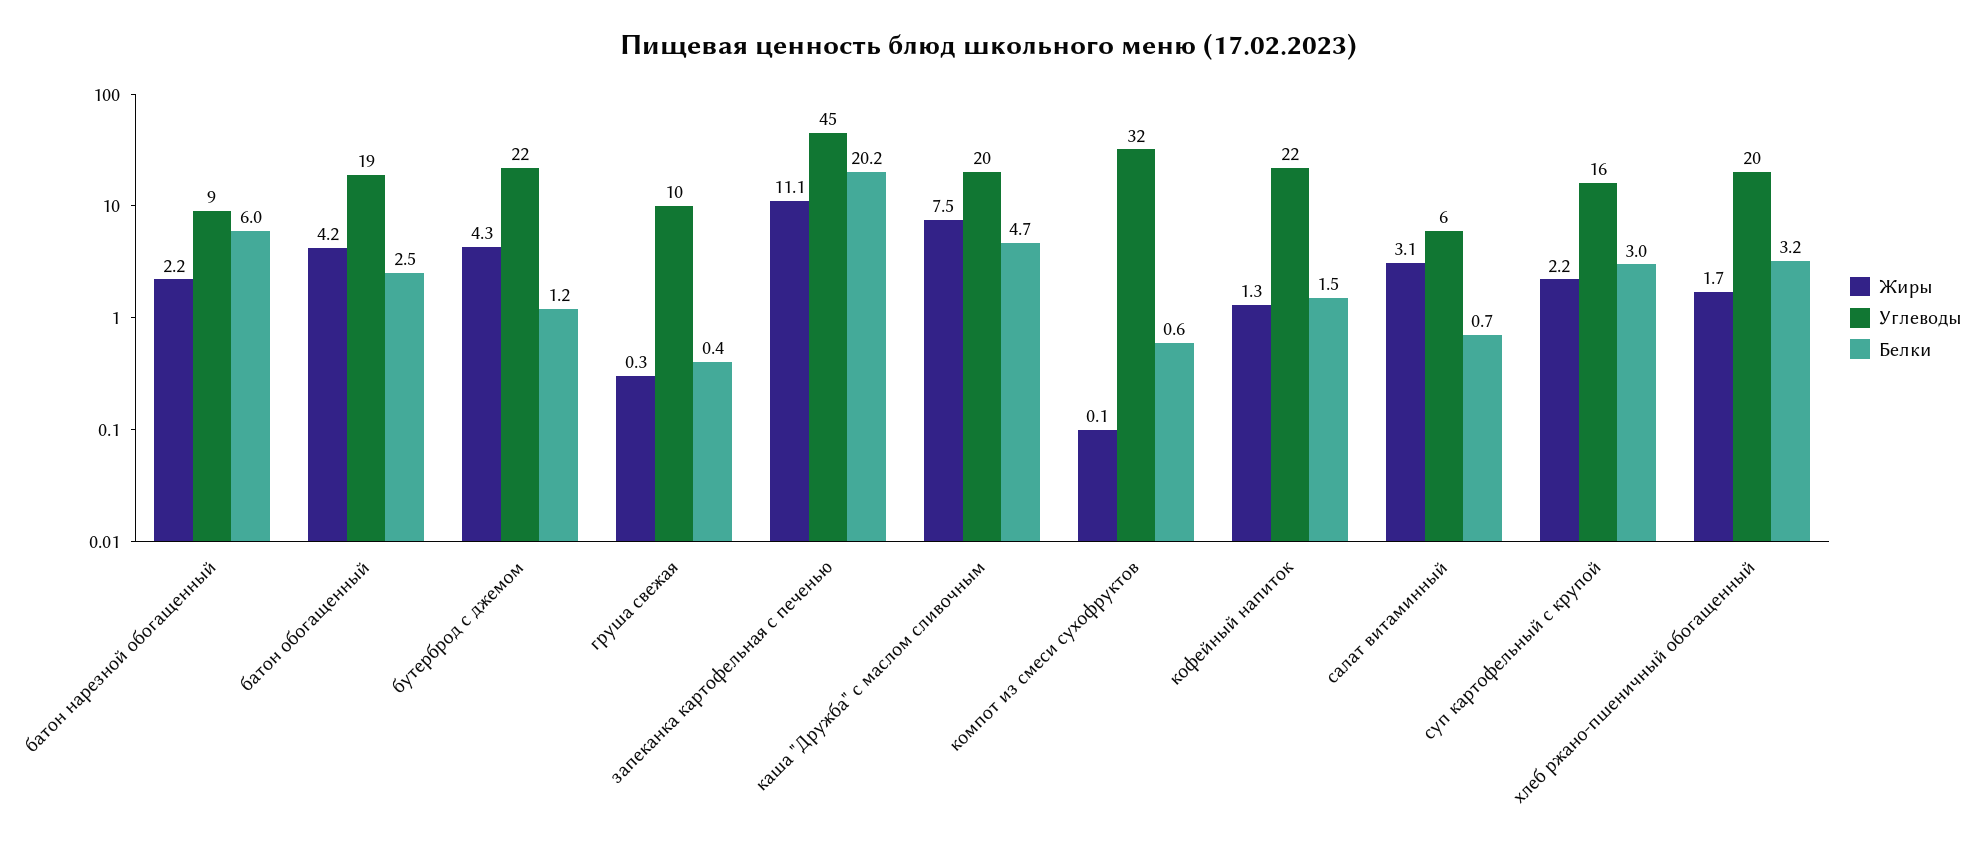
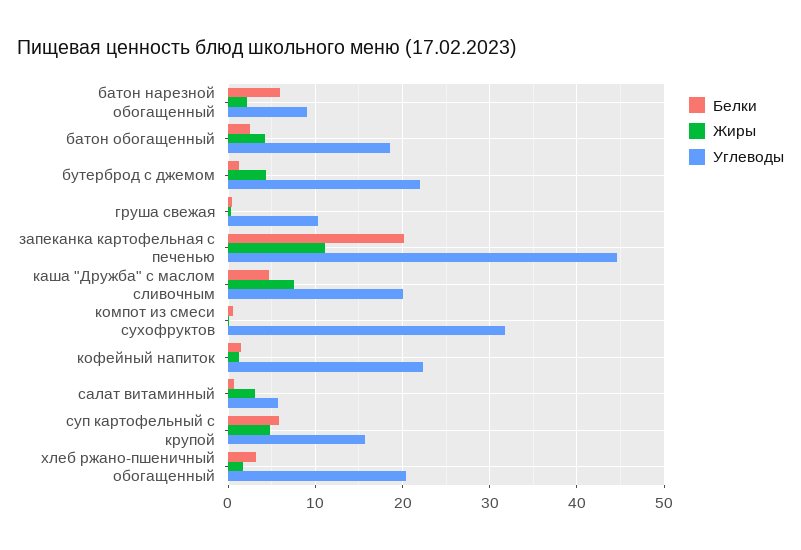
Жиры, суп картофельный с крупой: 2.2 -> 5
Белки, суп картофельный с крупой: 3 -> 6

